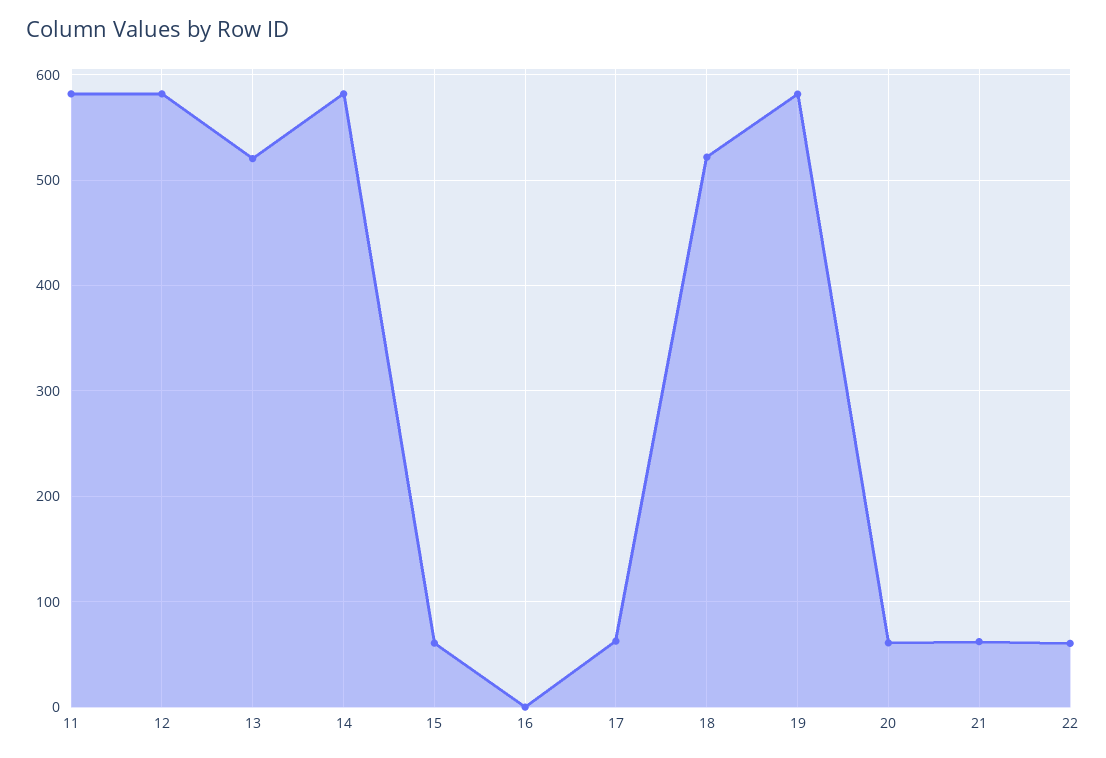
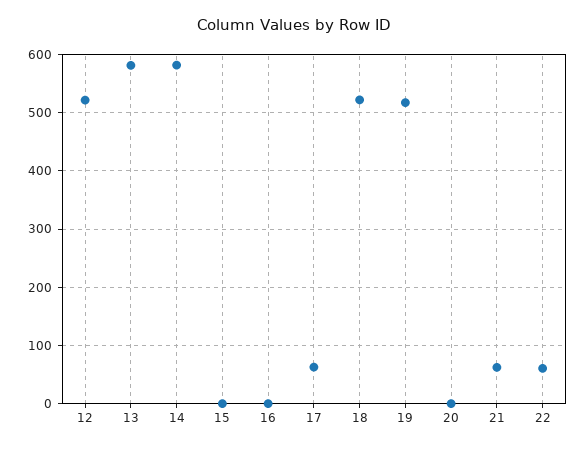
11: 580 -> none
12: 580 -> 520
13: 520 -> 580
15: 60 -> 0
19: 580 -> 520
20: 60 -> 0

